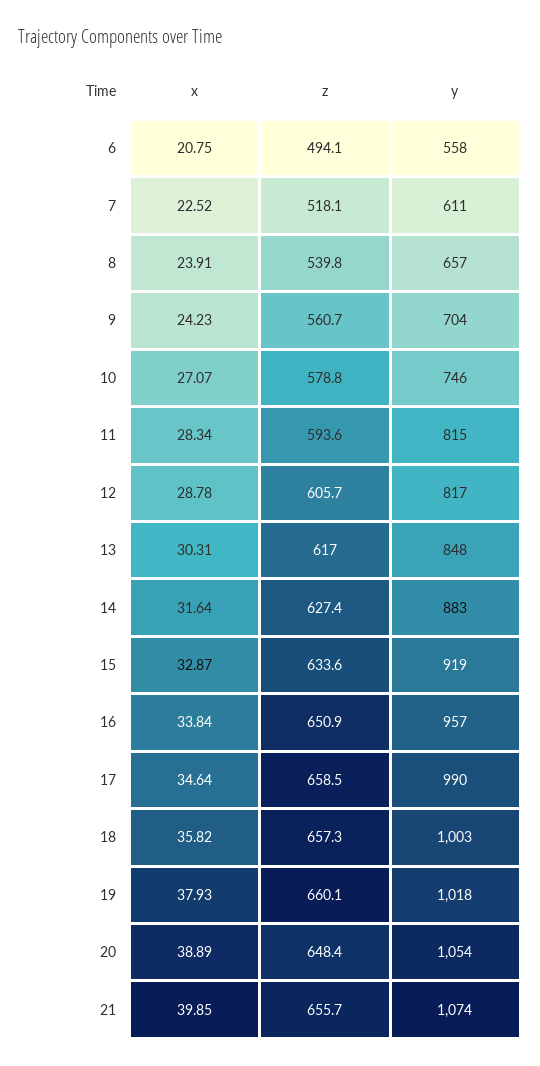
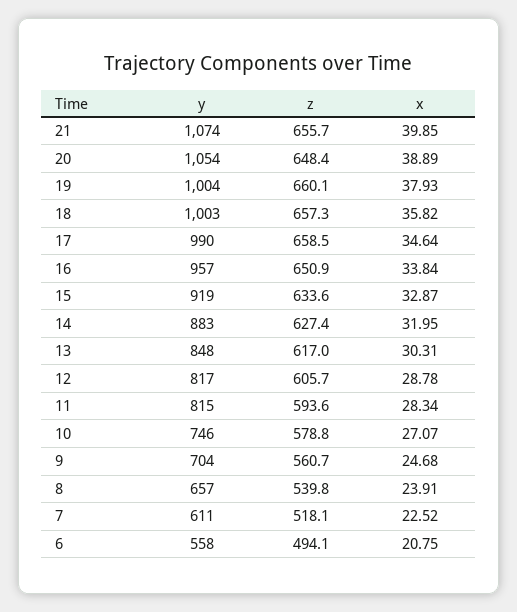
x, 9: 24.23 -> 24.68
x, 14: 31.64 -> 31.95
y, 19: 1018 -> 1004

